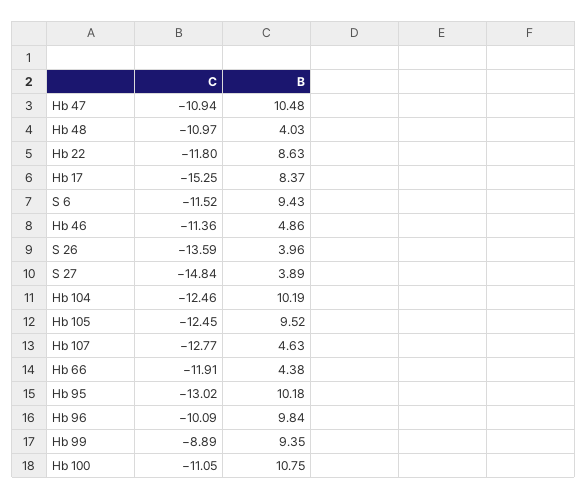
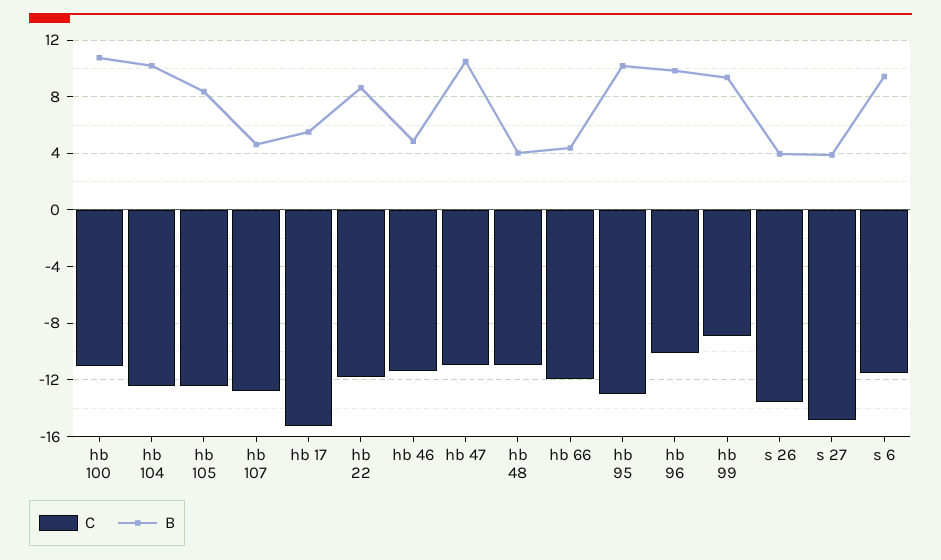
B, Hb 17: 8.37 -> 5.5
B, Hb 105: 9.52 -> 8.5

